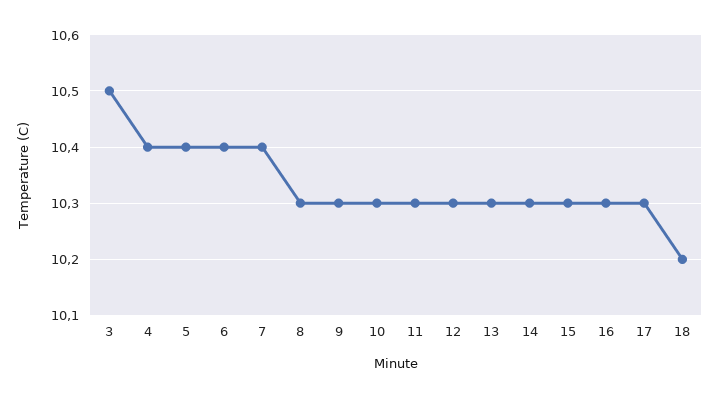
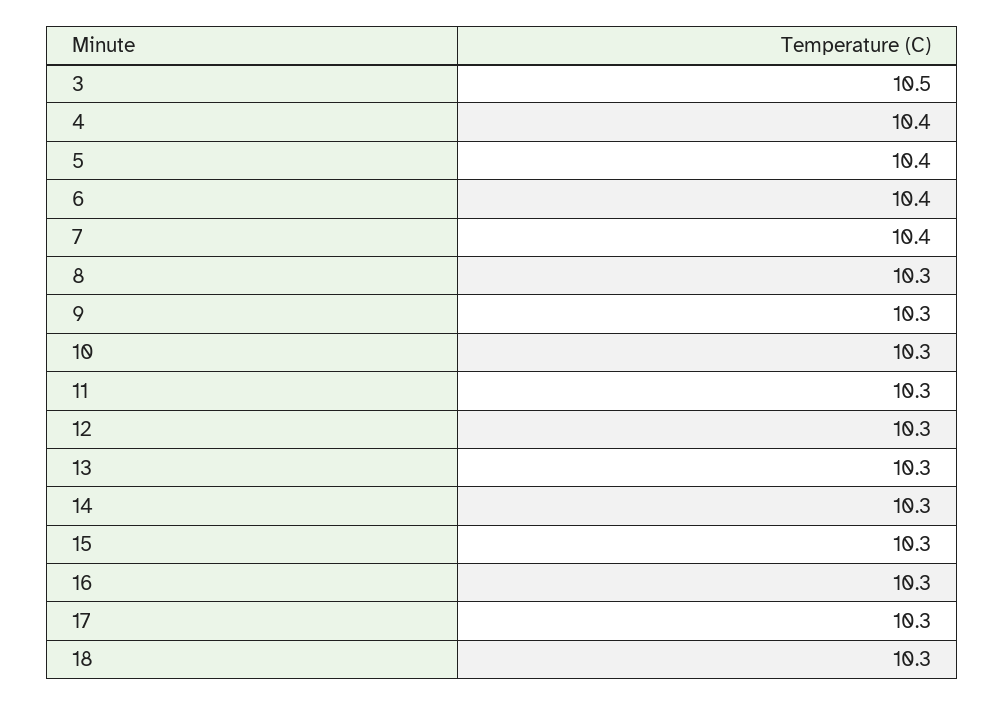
18: 10.2 -> 10.3

